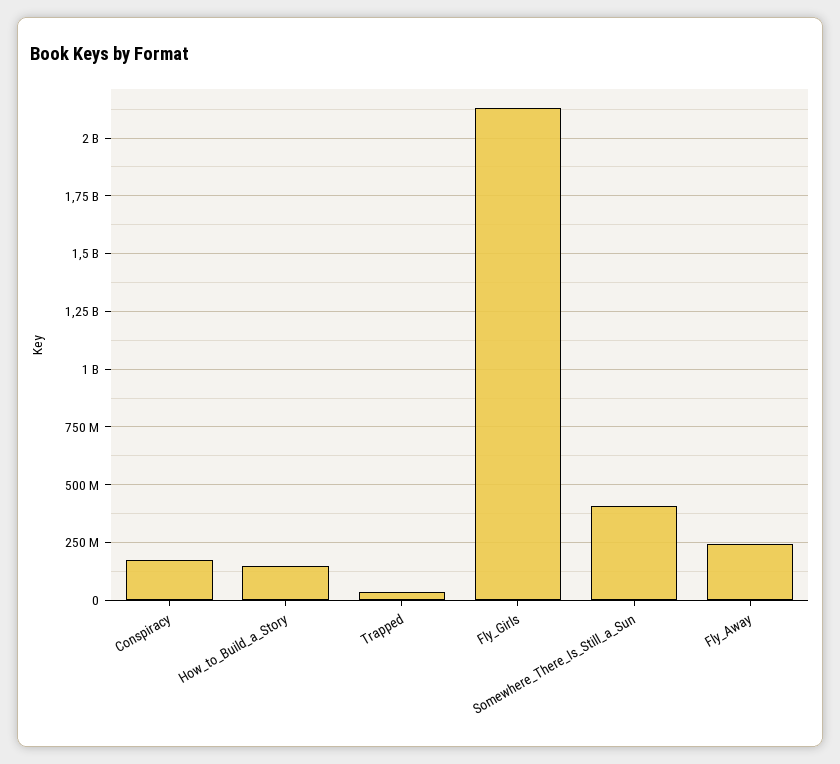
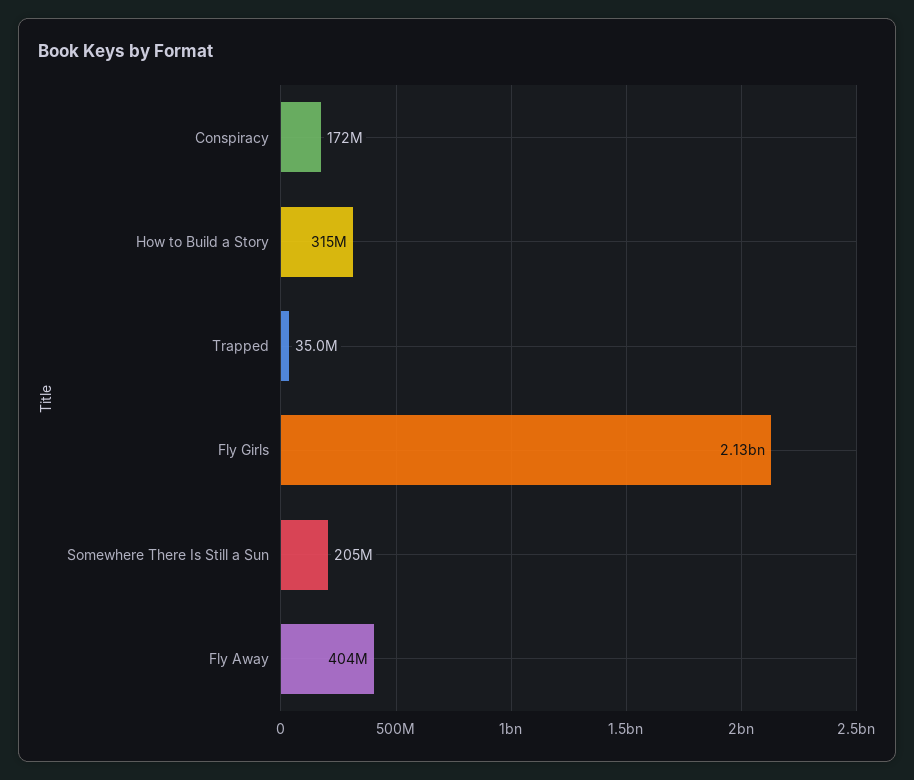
How_to_Build_a_Story: 150000000 -> 315000000
Somewhere_There_Is_Still_a_Sun: 400000000 -> 205000000
Fly_Away: 250000000 -> 404000000

